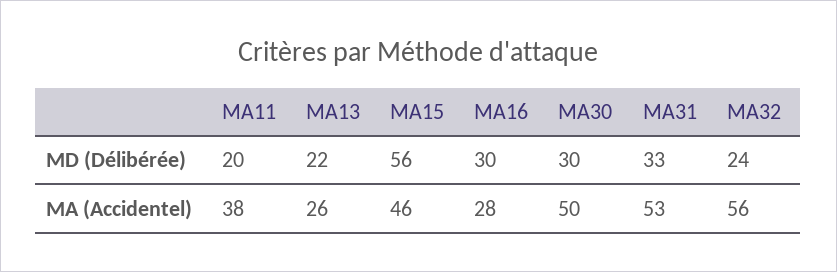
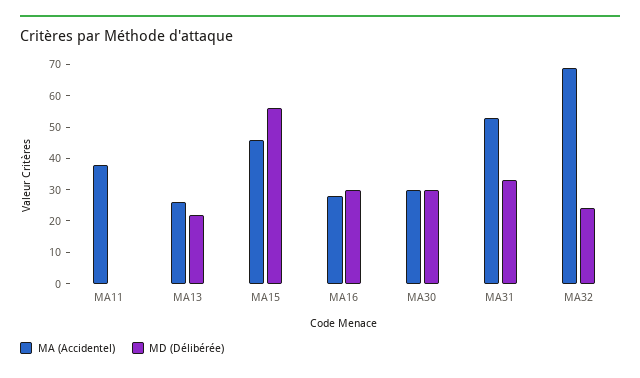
MD (Délibérée), MA11: 20 -> 0
MA (Accidentel), MA30: 50 -> 30
MA (Accidentel), MA32: 56 -> 70

